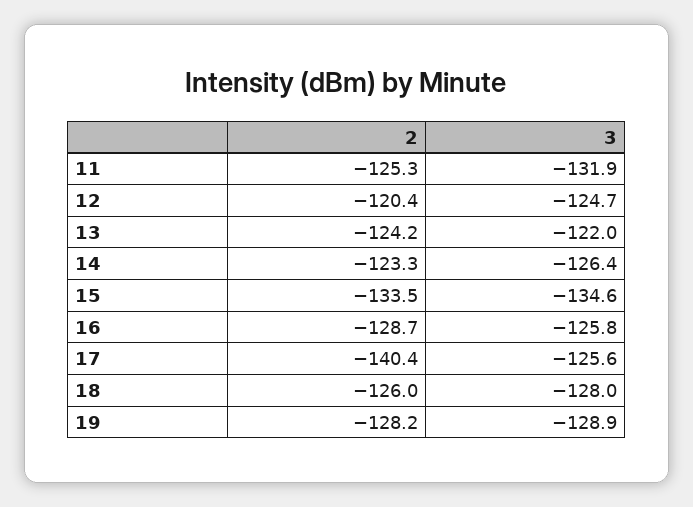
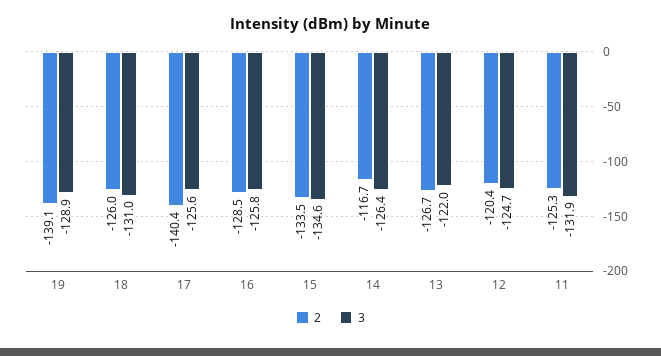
2, 13: -124.2 -> -126.7
2, 14: -123.3 -> -116.7
2, 16: -128.7 -> -128.5
3, 18: -128 -> -131
2, 19: -128.2 -> -139.1

